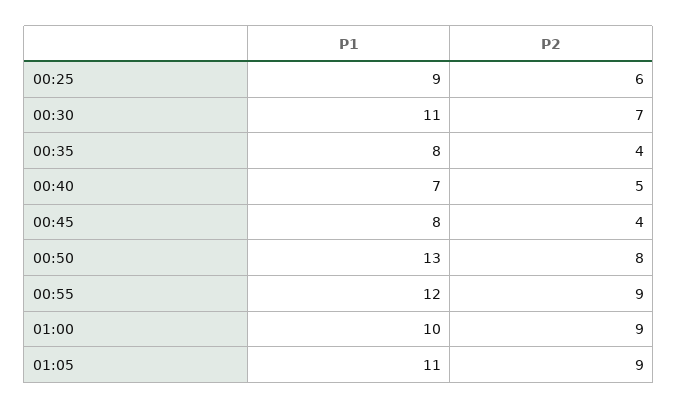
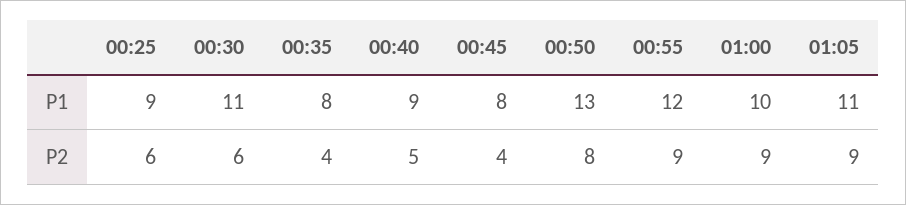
P2, 00:30: 7 -> 6
P1, 00:40: 7 -> 9

